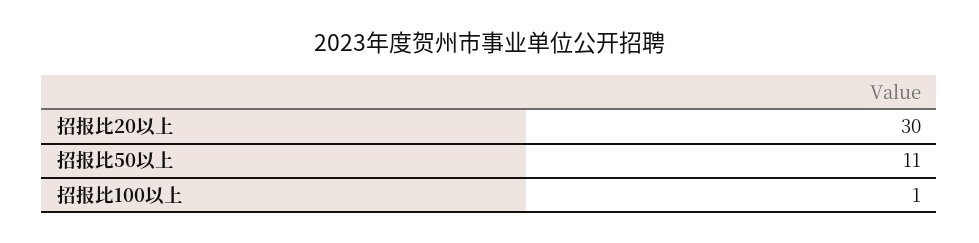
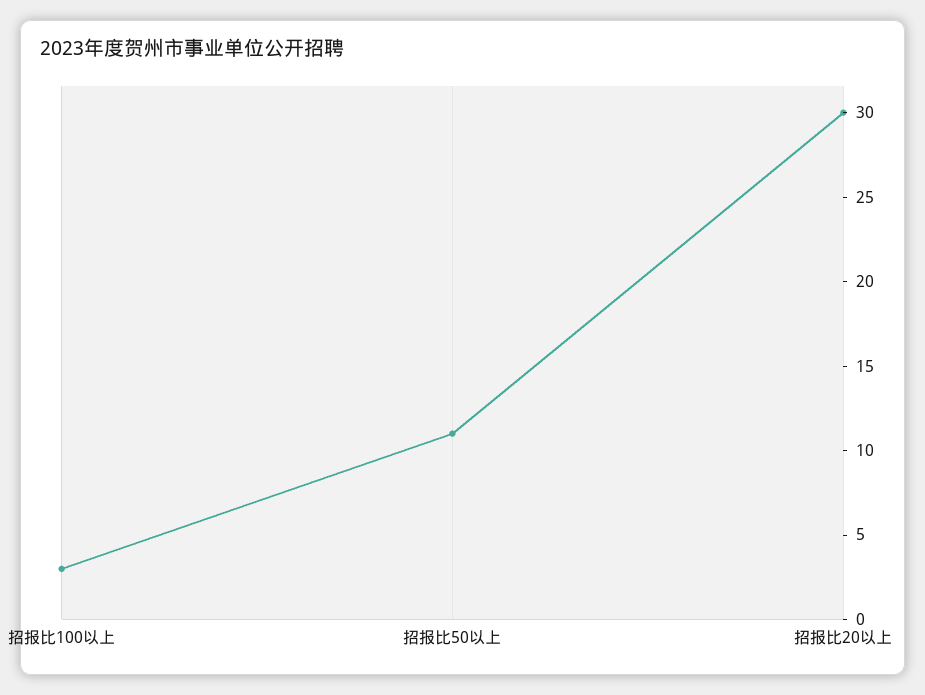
招报比100以上: 1 -> 3

